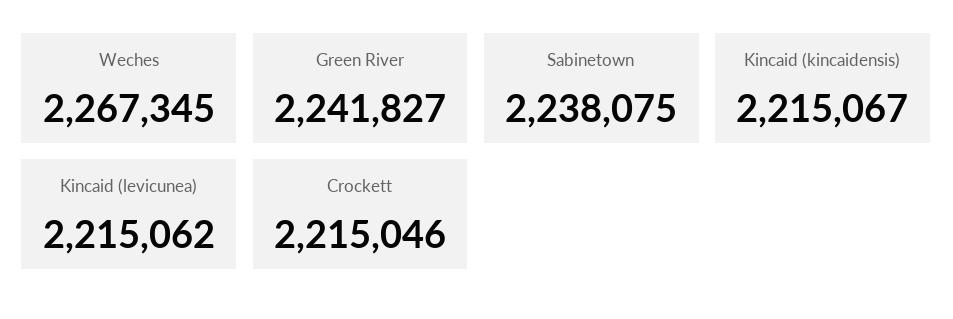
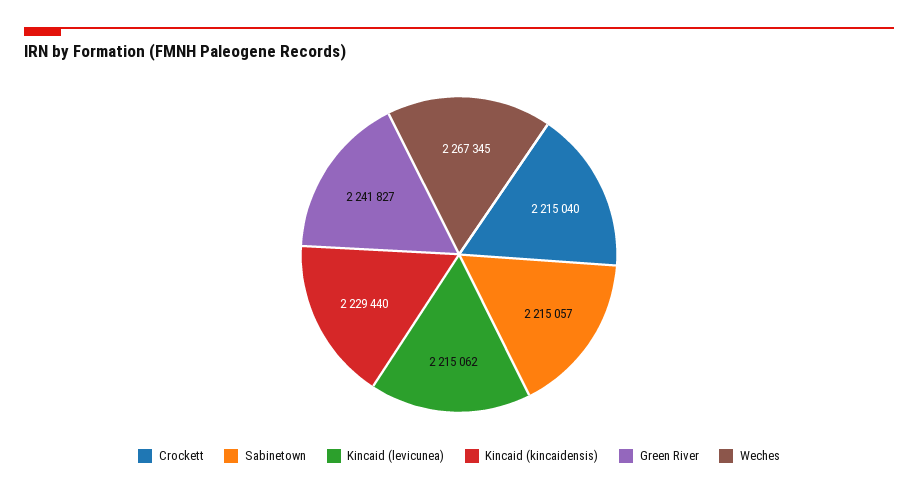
Sabinetown: 2238075 -> 2215057
Kincaid (kincaidensis): 2215067 -> 2229440
Crockett: 2215046 -> 2215040

